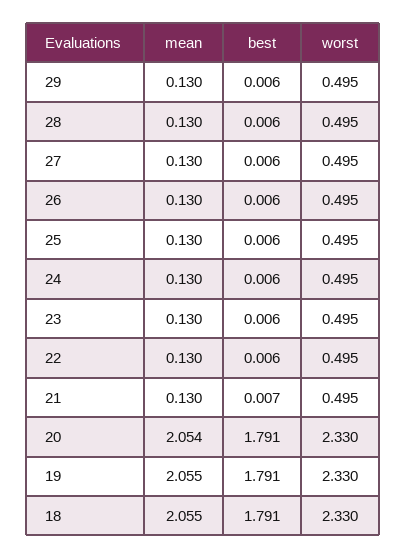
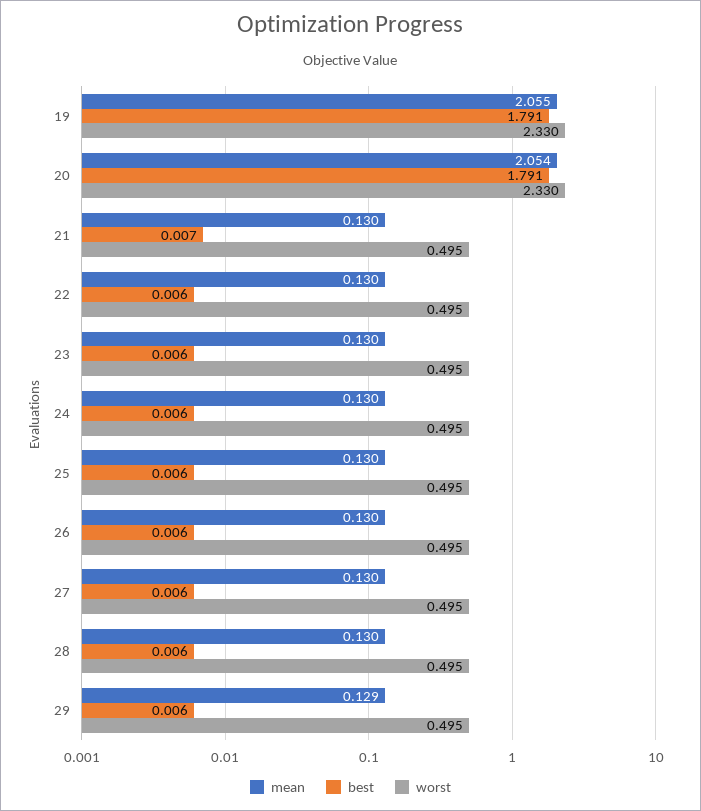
mean, 29: 0.13 -> 0.129
mean, 18: 2.055 -> none
best, 18: 1.791 -> none
worst, 18: 2.33 -> none

